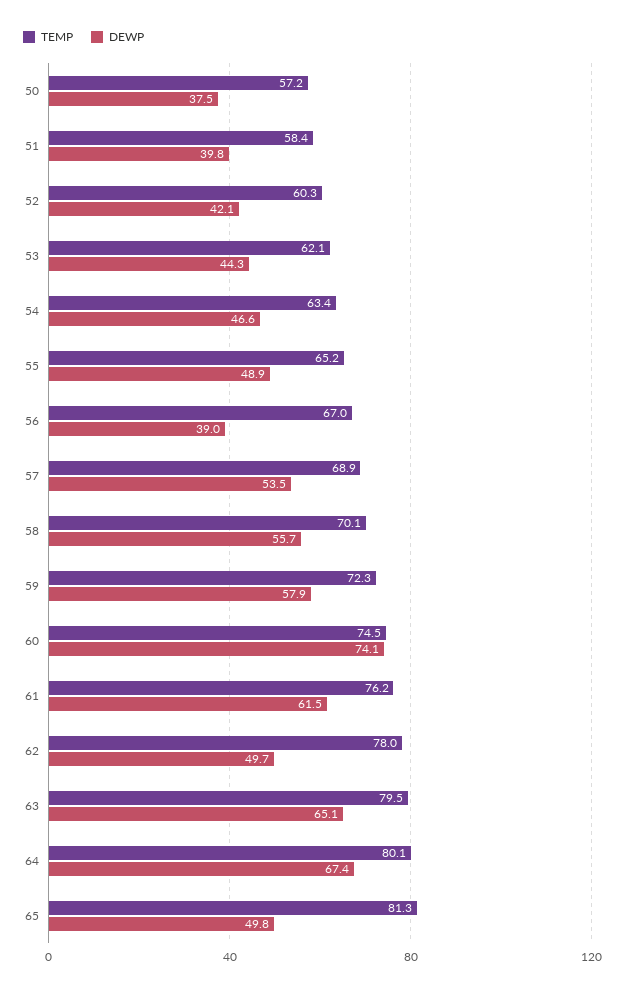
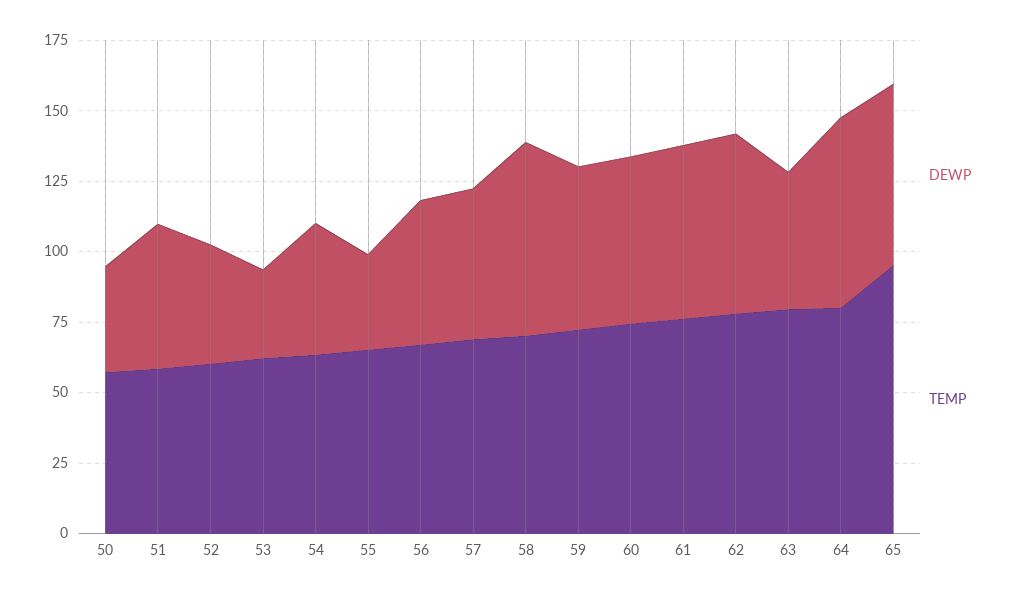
DEWP, 51: 39.8 -> 50
DEWP, 53: 44.3 -> 30
DEWP, 55: 48.9 -> 35
DEWP, 56: 39 -> 50
DEWP, 58: 55.7 -> 70
DEWP, 60: 74.1 -> 60
DEWP, 62: 49.7 -> 65
DEWP, 63: 65.1 -> 50
TEMP, 65: 81.3 -> 95
DEWP, 65: 49.8 -> 65

